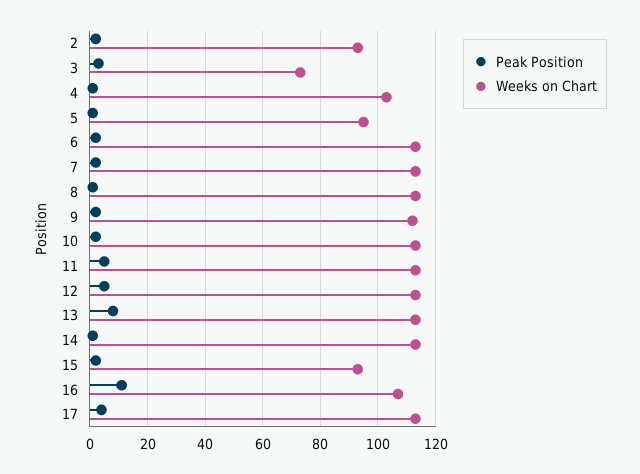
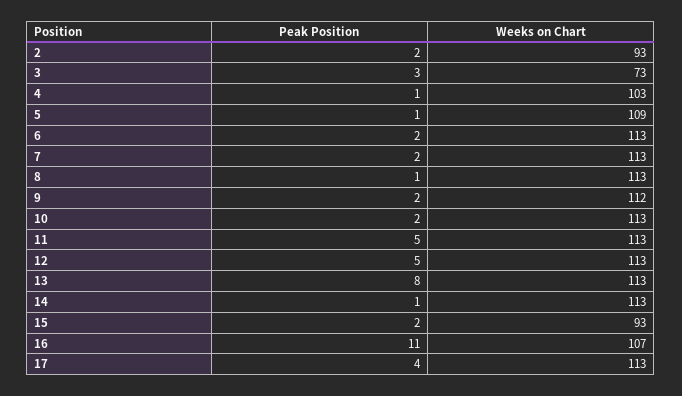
Weeks on Chart, 5: 95 -> 109

